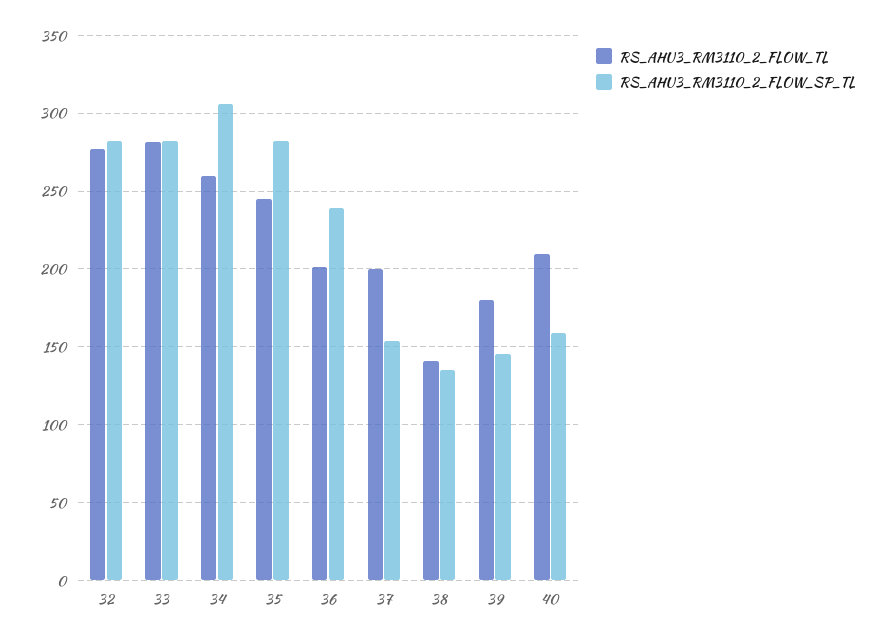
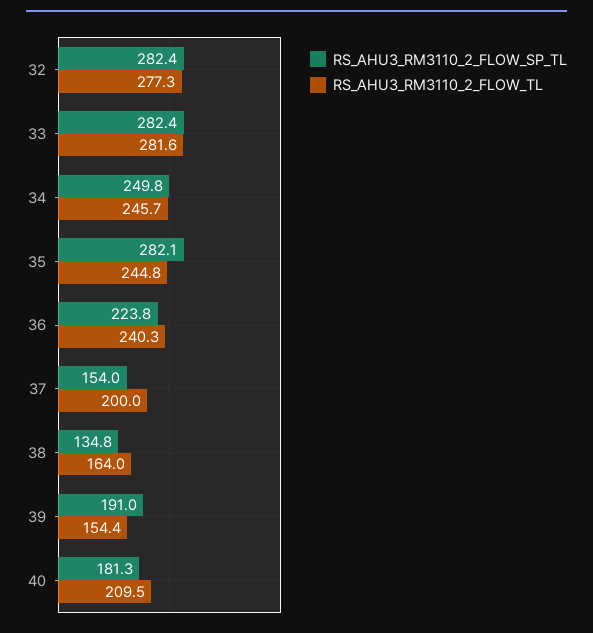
RS_AHU3_RM3110_2_FLOW_TL, 34: 260 -> 245.7
RS_AHU3_RM3110_2_FLOW_SP_TL, 34: 305 -> 249.8
RS_AHU3_RM3110_2_FLOW_TL, 36: 200 -> 240.3
RS_AHU3_RM3110_2_FLOW_SP_TL, 36: 240 -> 223.8
RS_AHU3_RM3110_2_FLOW_TL, 38: 140 -> 164
RS_AHU3_RM3110_2_FLOW_TL, 39: 180 -> 154.4
RS_AHU3_RM3110_2_FLOW_SP_TL, 39: 145 -> 191
RS_AHU3_RM3110_2_FLOW_SP_TL, 40: 160 -> 181.3

